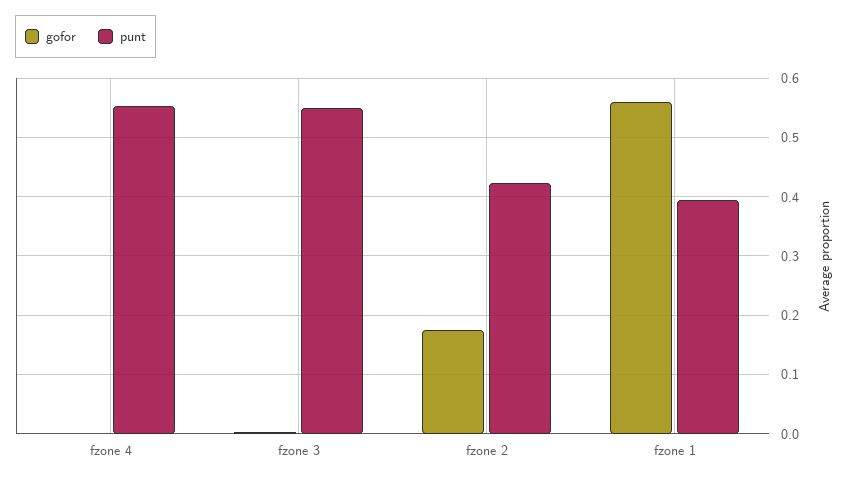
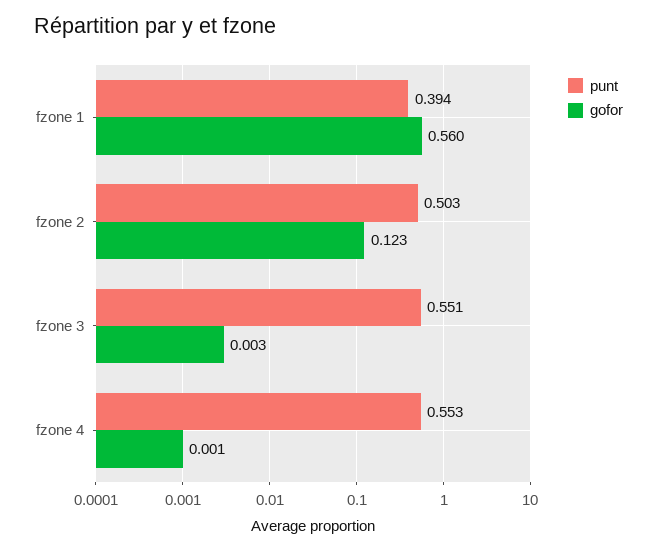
gofor, fzone 2: 0.18 -> 0.123
punt, fzone 2: 0.42 -> 0.503

